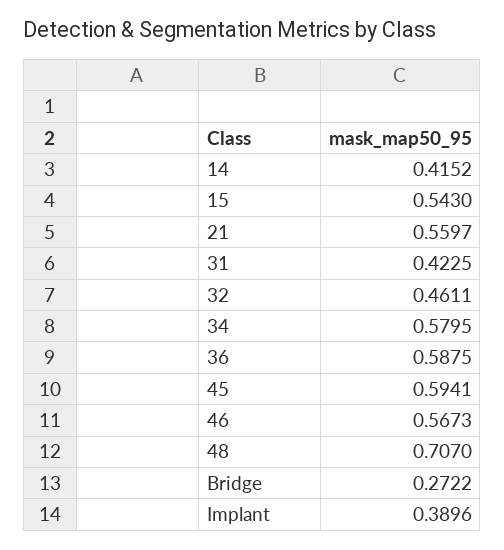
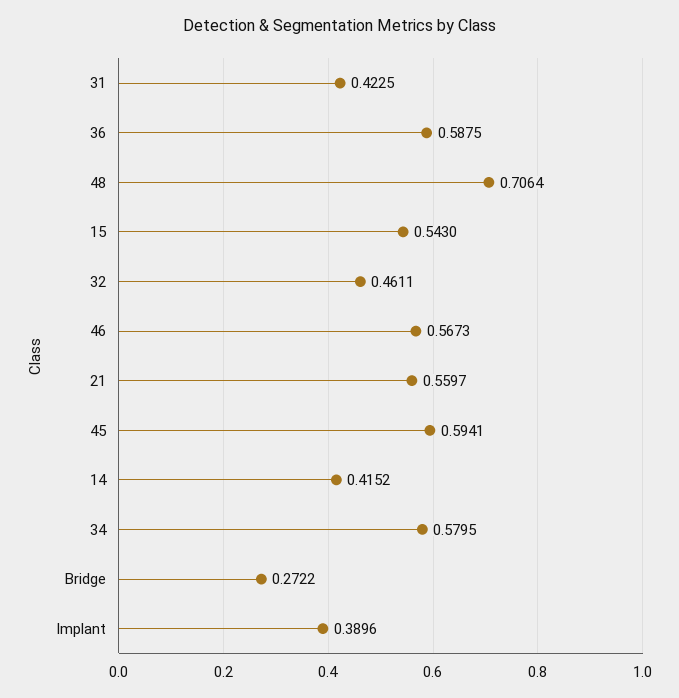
48: 0.707 -> 0.7064

